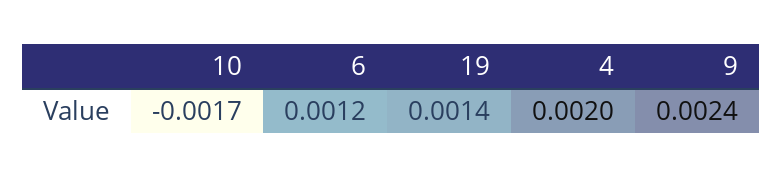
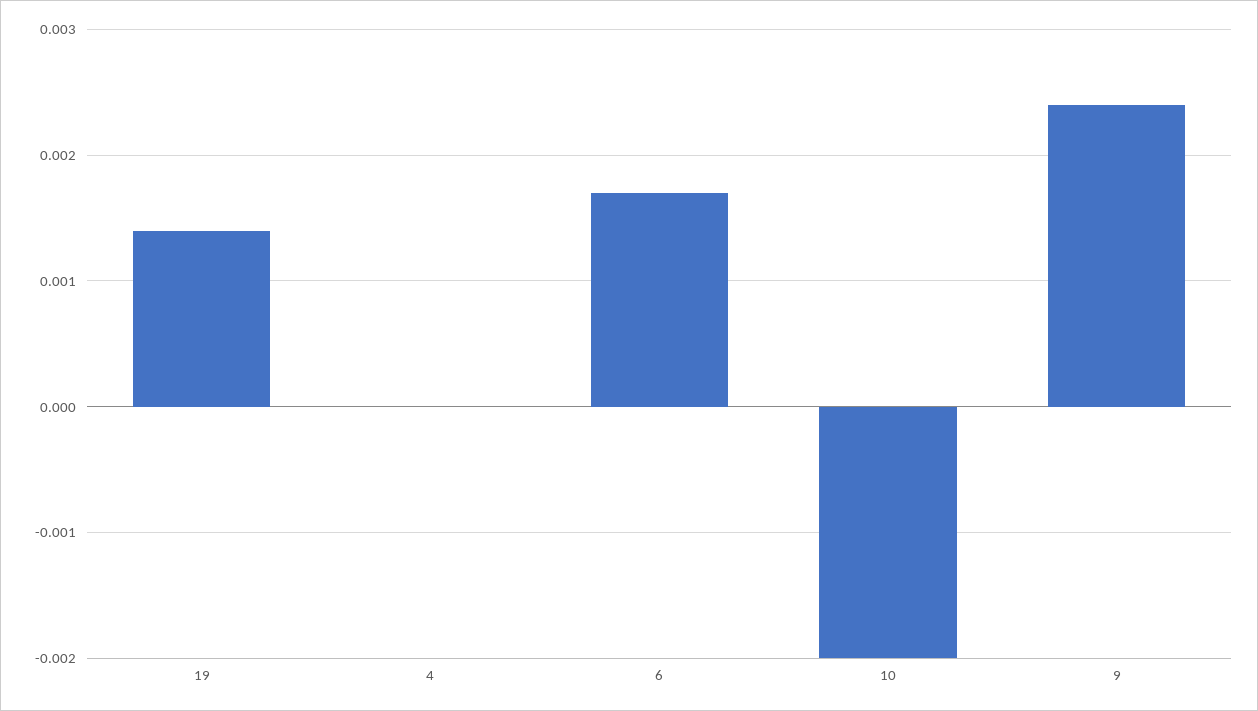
10: -0.0017 -> -0.002
6: 0.0012 -> 0.0017
4: 0.002 -> 0

